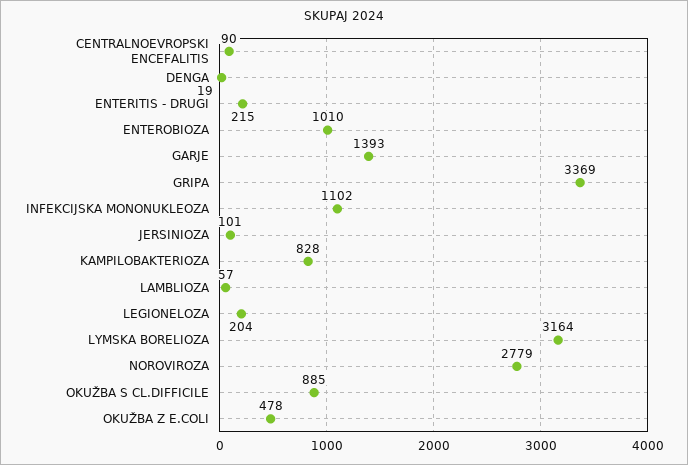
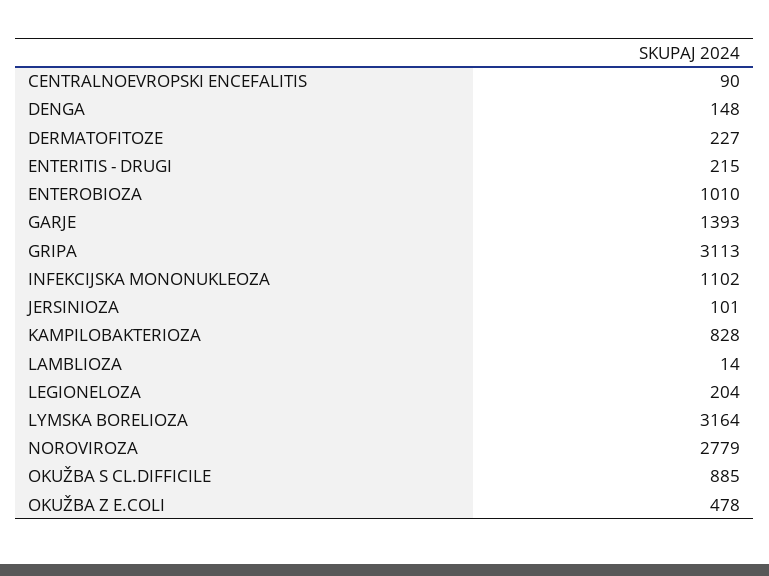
DENGA: 19 -> 148
GRIPA: 3369 -> 3113
LAMBLIOZA: 57 -> 14
DERMATOFITOZE: none -> 227

